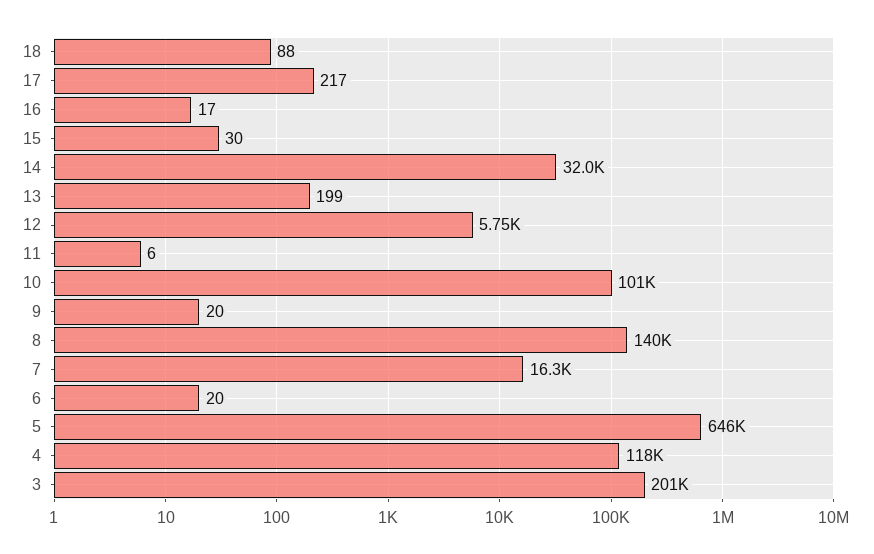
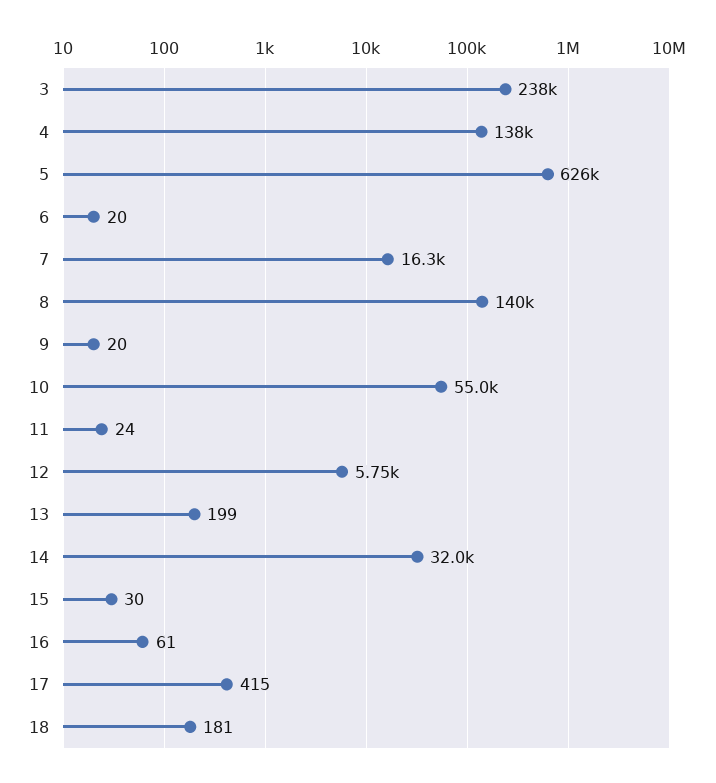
18: 88 -> 181
17: 217 -> 415
16: 17 -> 61
11: 6 -> 24
10: 101000 -> 55000
5: 646000 -> 626000
4: 118000 -> 138000
3: 201000 -> 238000

